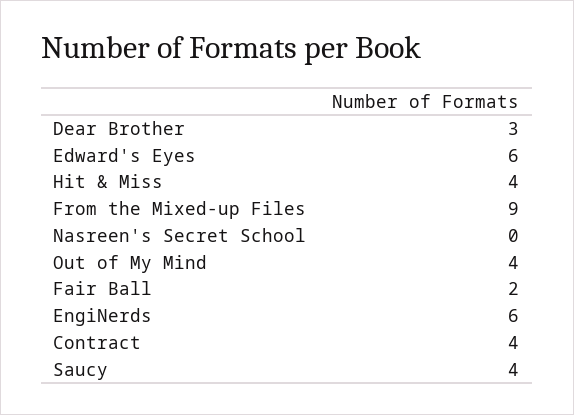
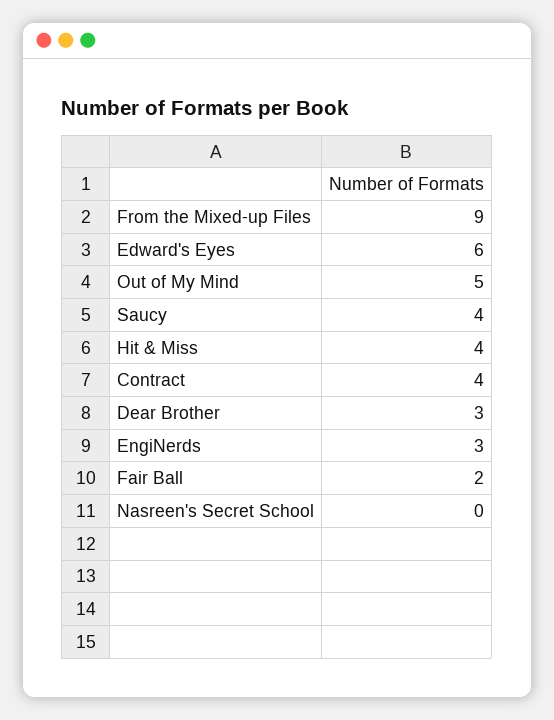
Out of My Mind: 4 -> 5
EngiNerds: 6 -> 3

